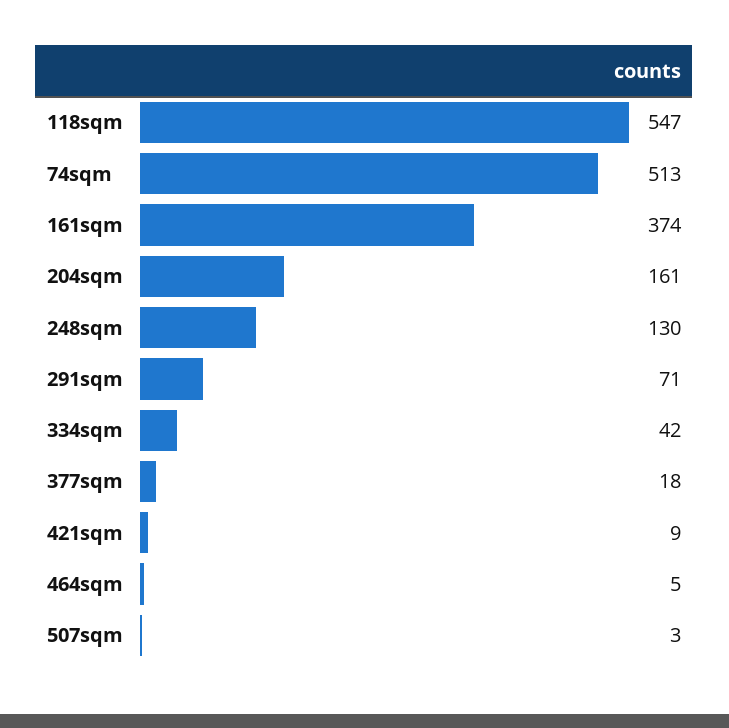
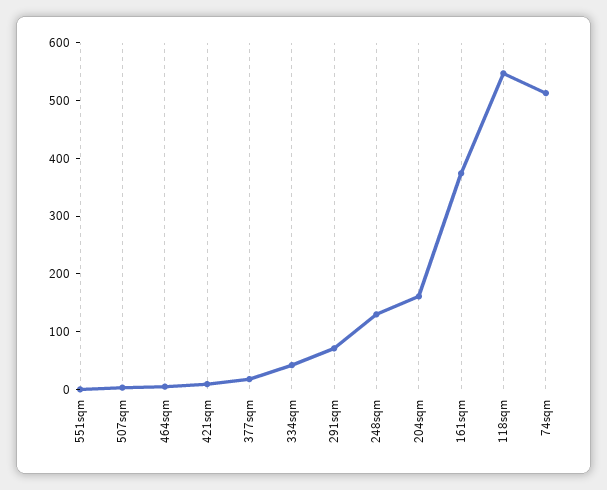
551sqm: none -> 0

